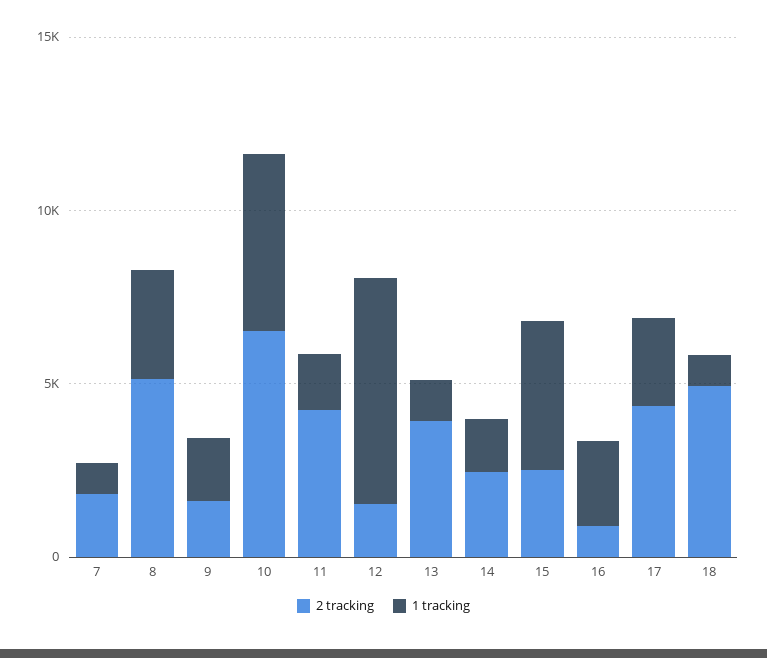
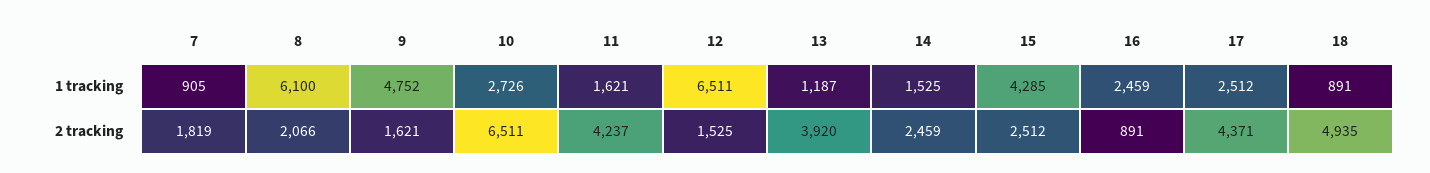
2 tracking, 8: 5000 -> 2066
1 tracking, 8: 3000 -> 6100
1 tracking, 9: 2000 -> 4752
1 tracking, 10: 5000 -> 2726

